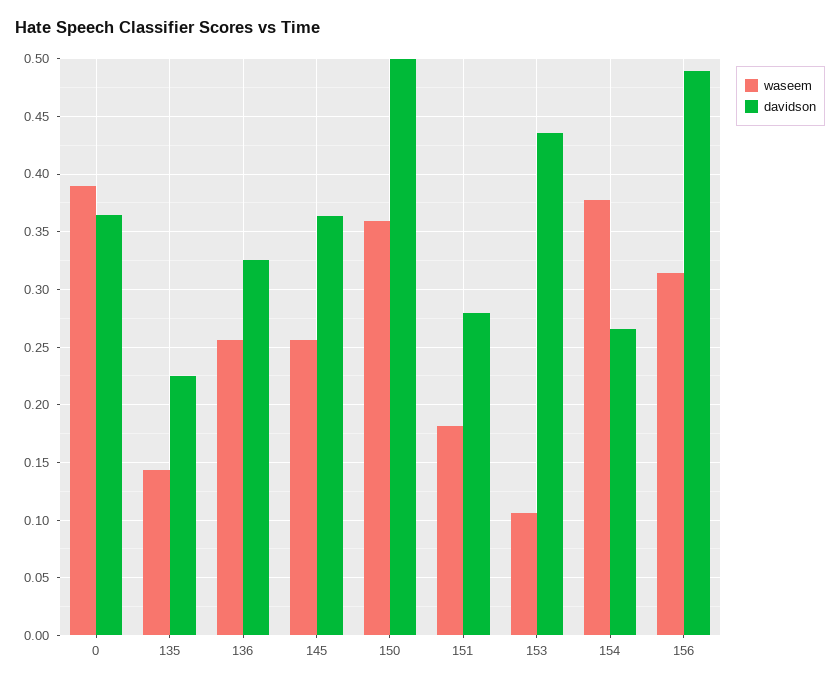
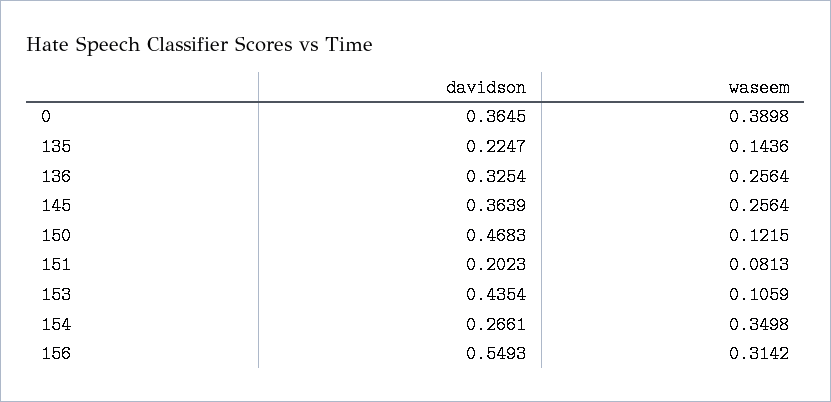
waseem, 150: 0.36 -> 0.1215
davidson, 150: 0.5 -> 0.4683
waseem, 151: 0.18 -> 0.0813
davidson, 151: 0.28 -> 0.2023
waseem, 154: 0.38 -> 0.3498
davidson, 156: 0.49 -> 0.5493

